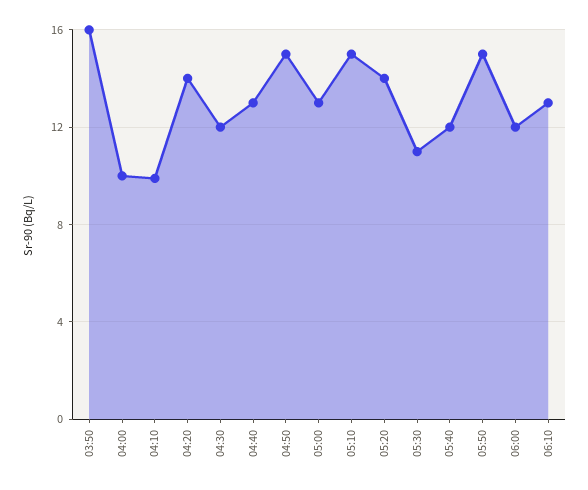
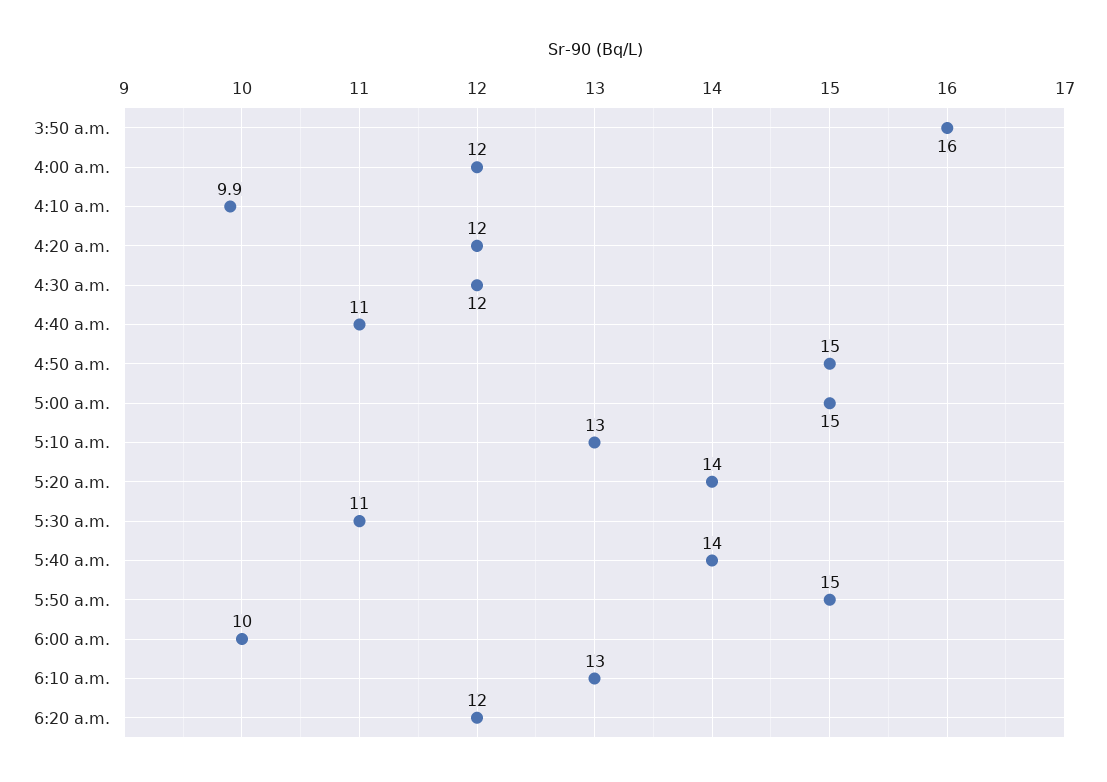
04:00: 10 -> 12
04:20: 14 -> 12
04:40: 13 -> 11
05:00: 13 -> 15
05:10: 15 -> 13
05:40: 12 -> 14
06:00: 12 -> 10
6:20 a.m.: none -> 12

